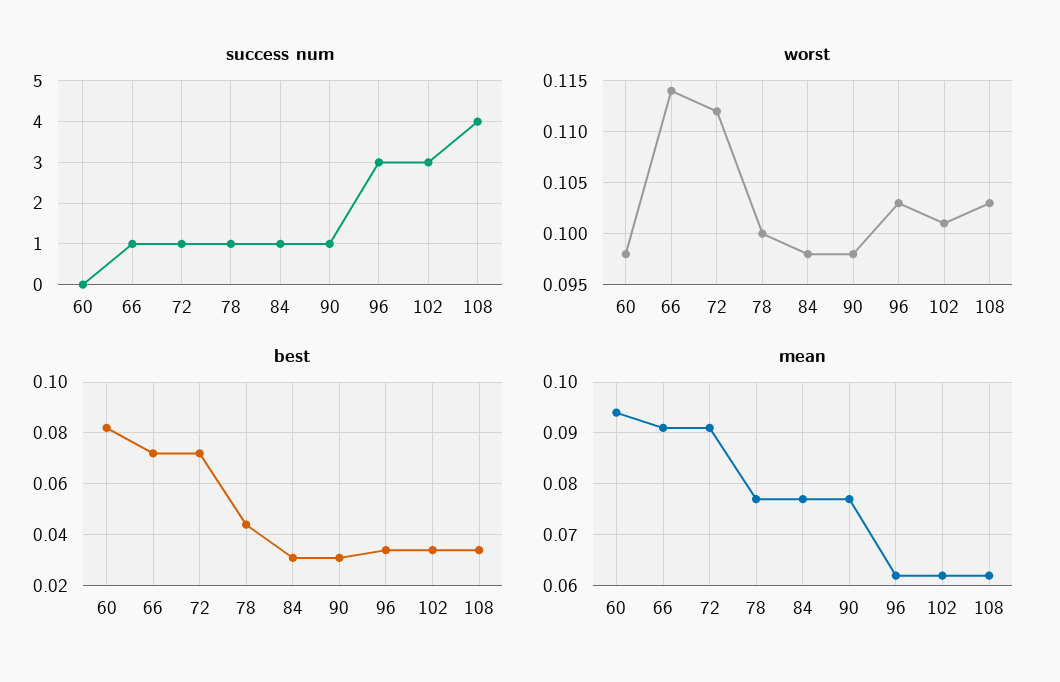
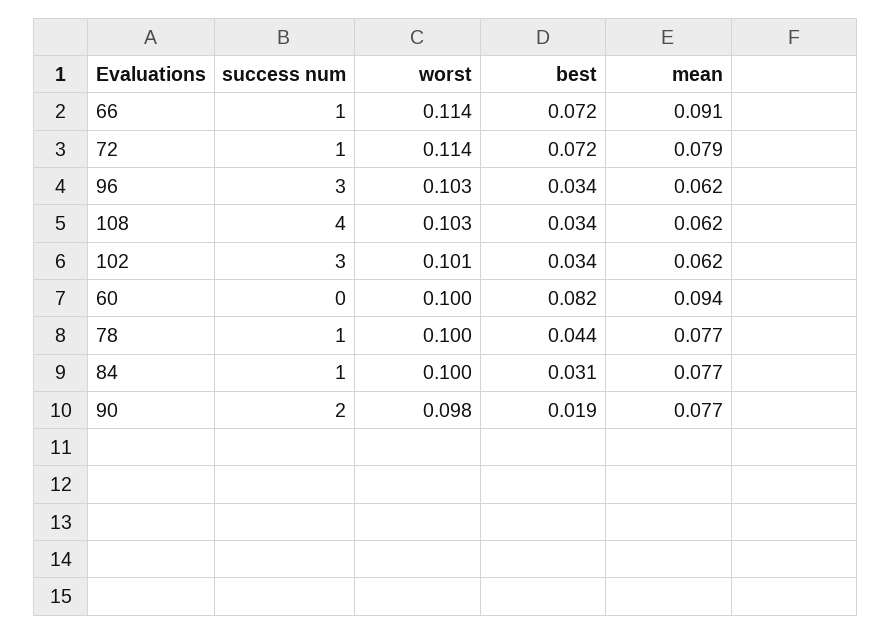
success num, 90: 1 -> 2
worst, 60: 0.098 -> 0.1
worst, 72: 0.112 -> 0.114
worst, 84: 0.098 -> 0.1
best, 90: 0.03 -> 0.019
mean, 72: 0.09 -> 0.079

